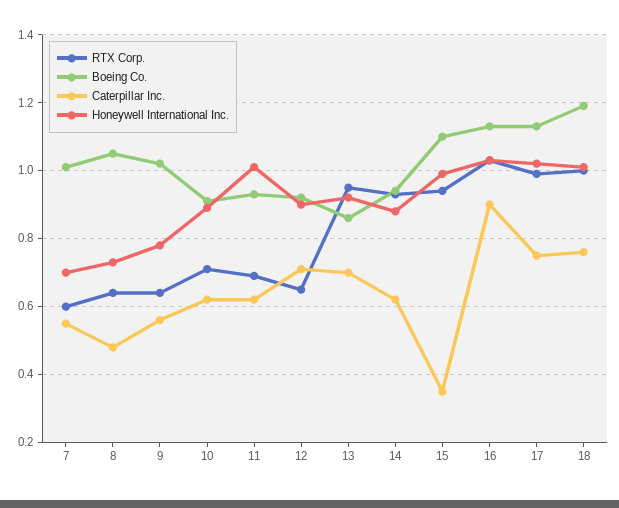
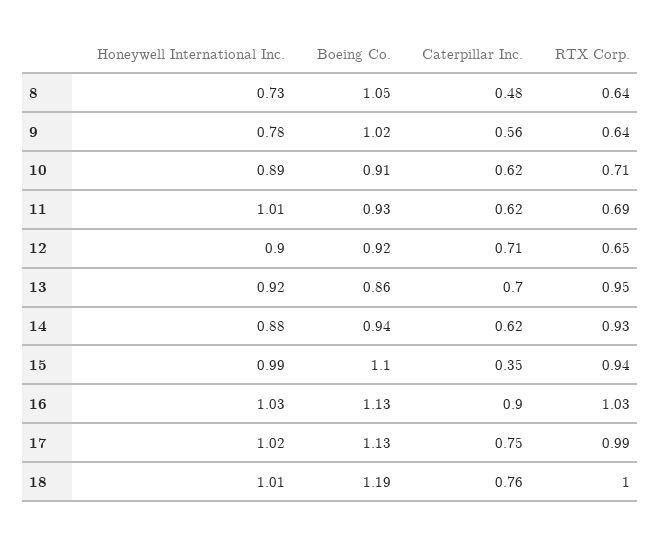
RTX Corp., 7: 0.6 -> none
Boeing Co., 7: 1 -> none
Caterpillar Inc., 7: 0.55 -> none
Honeywell International Inc., 7: 0.7 -> none

